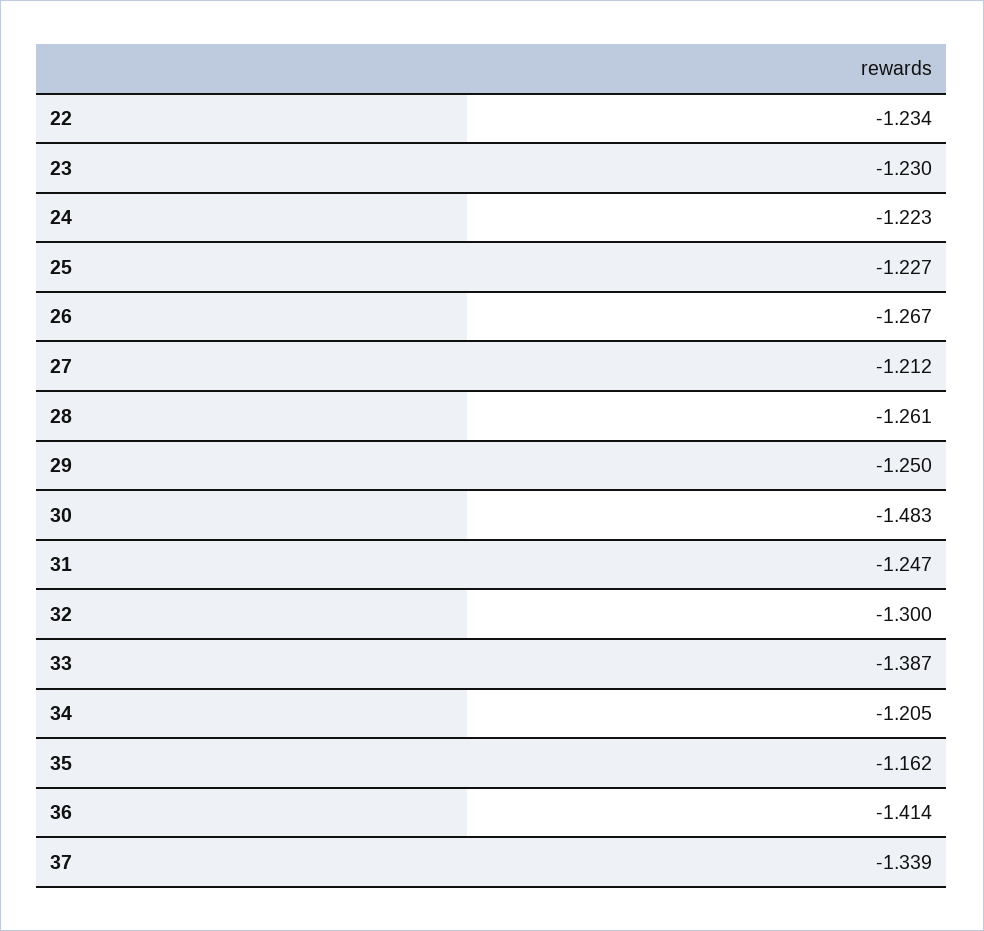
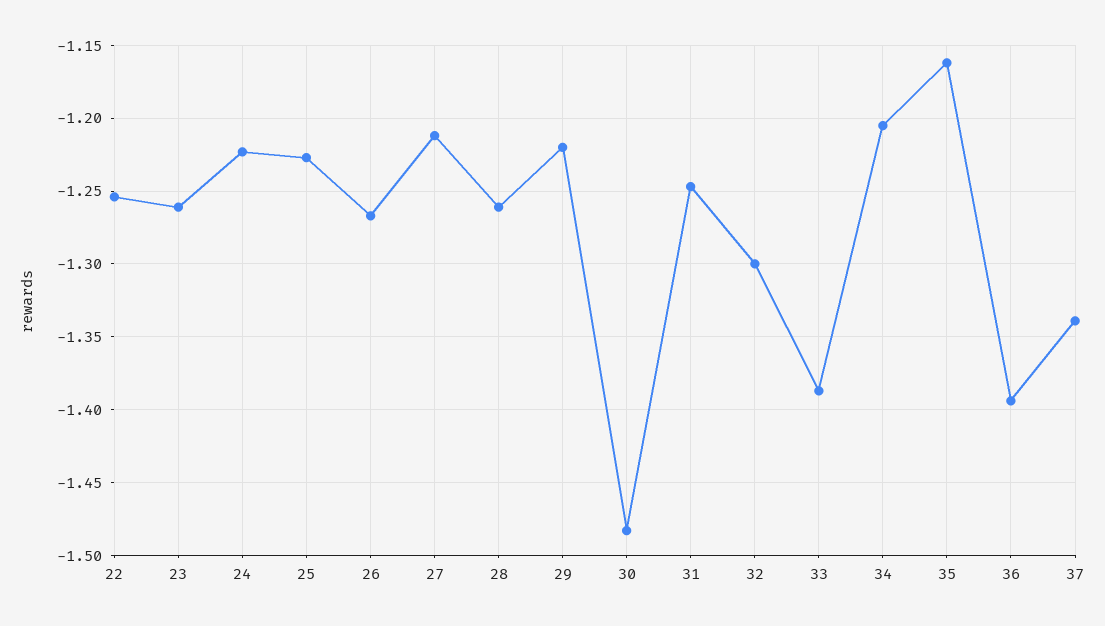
22: -1.234 -> -1.255
23: -1.23 -> -1.26
29: -1.25 -> -1.22
36: -1.414 -> -1.395

